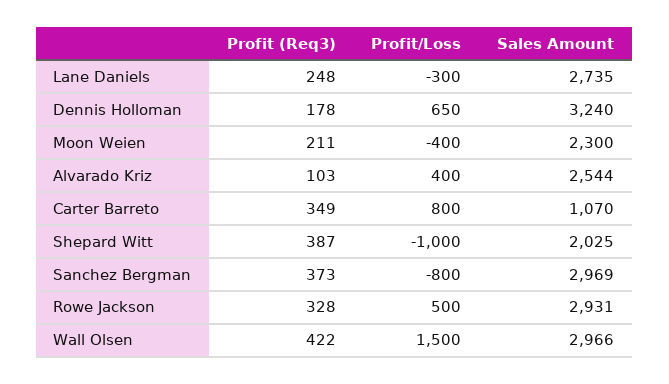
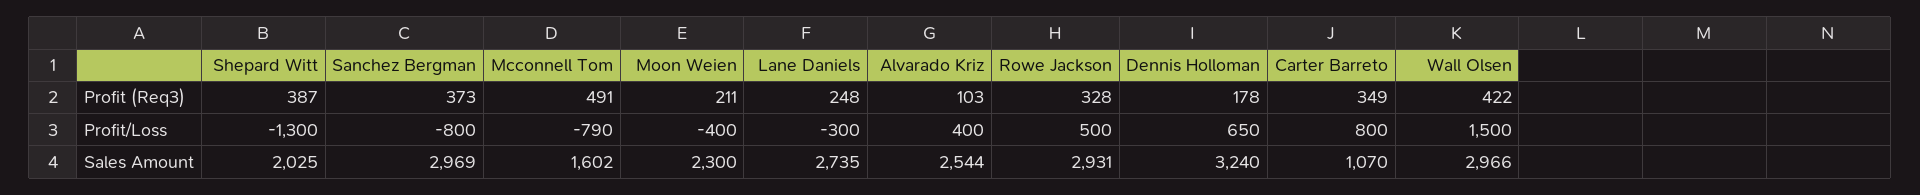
Profit/Loss, Shepard Witt: -1000 -> -1300
Profit (Req3), Mcconnell Tom: none -> 491
Profit/Loss, Mcconnell Tom: none -> -790
Sales Amount, Mcconnell Tom: none -> 1602

